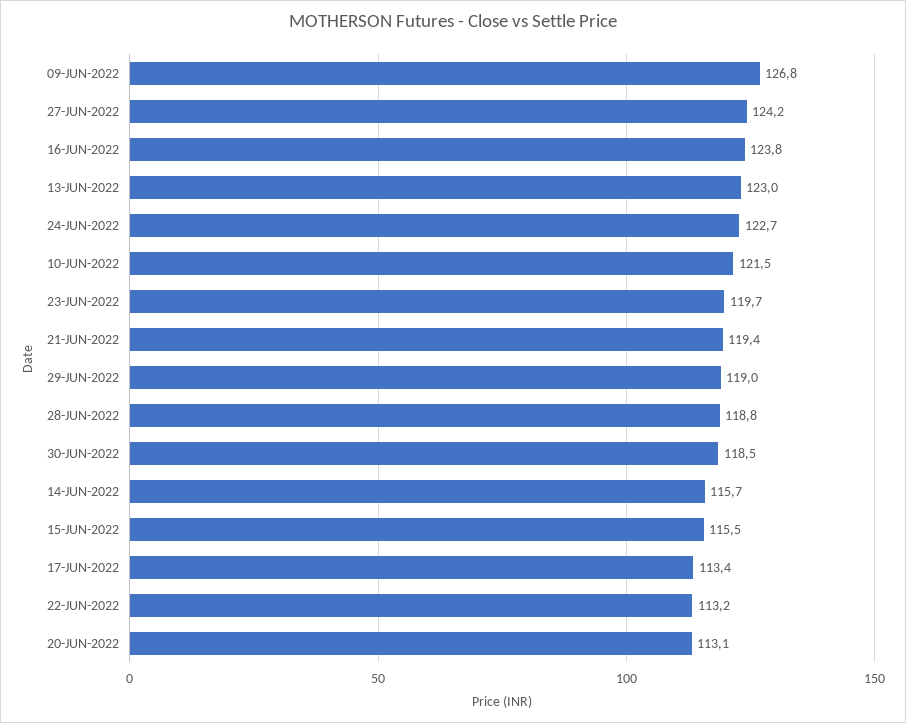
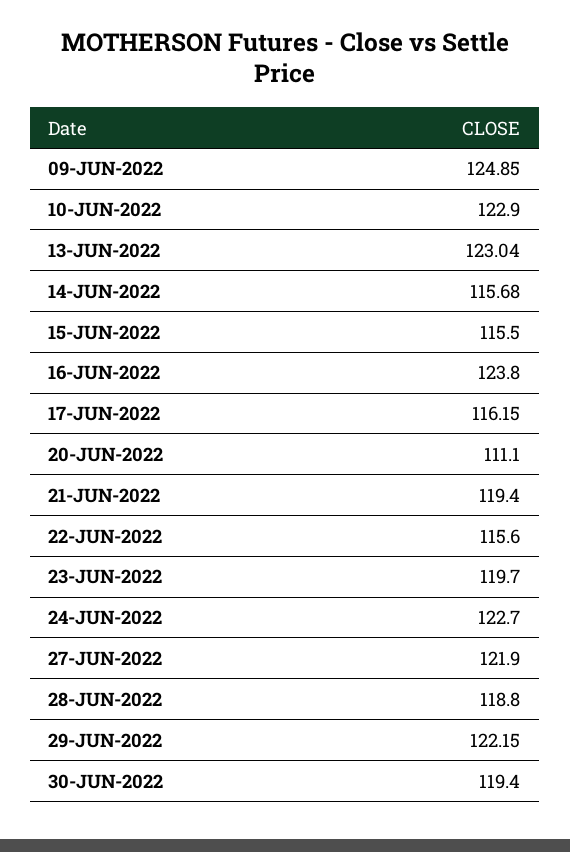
09-JUN-2022: 126.8 -> 124.85
27-JUN-2022: 124.2 -> 121.9
10-JUN-2022: 121.5 -> 122.9
29-JUN-2022: 119 -> 122.15
30-JUN-2022: 118.5 -> 119.4
17-JUN-2022: 113.4 -> 116.15
22-JUN-2022: 113.2 -> 115.6
20-JUN-2022: 113.1 -> 111.1

